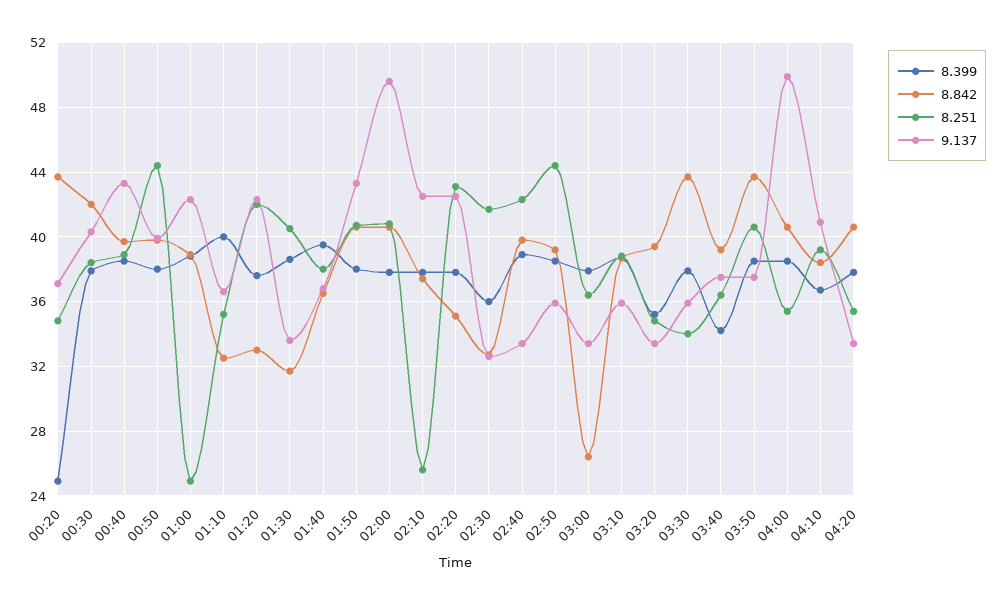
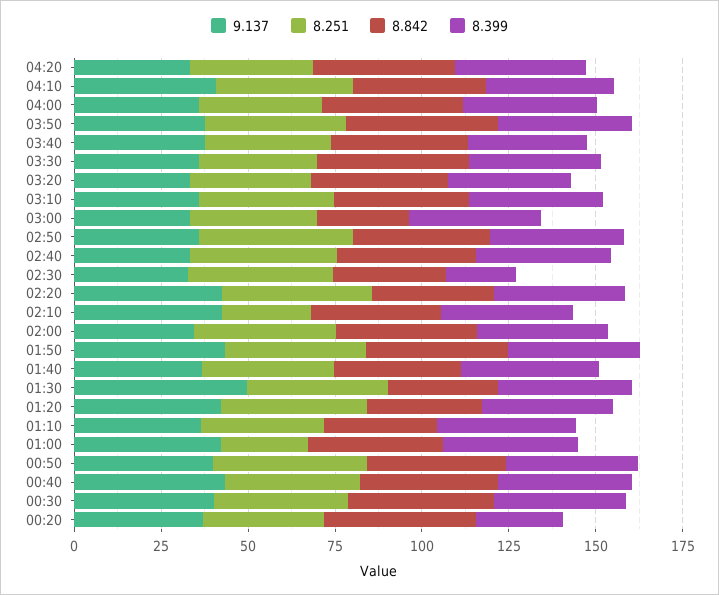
9.137, 01:30: 33.5 -> 50
9.137, 02:00: 49.5 -> 35
8.399, 02:30: 36 -> 20
9.137, 04:00: 50 -> 35

